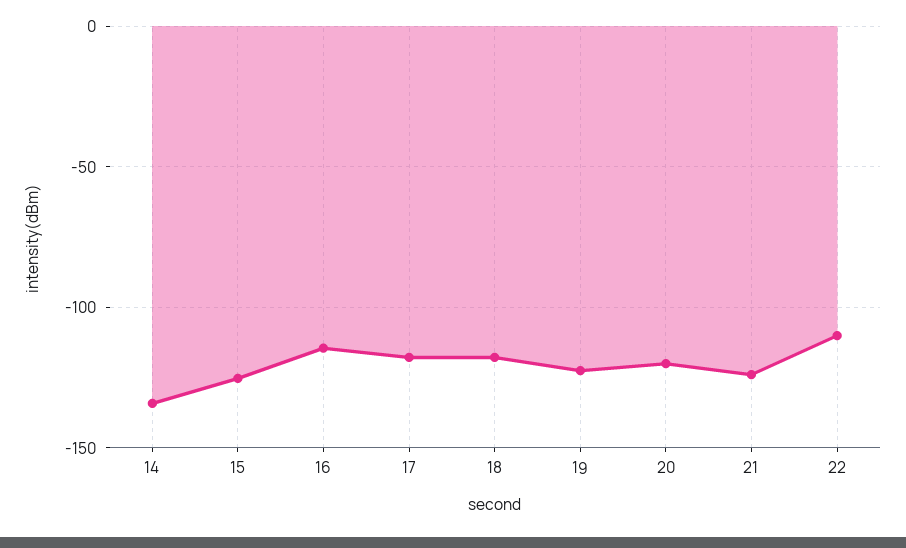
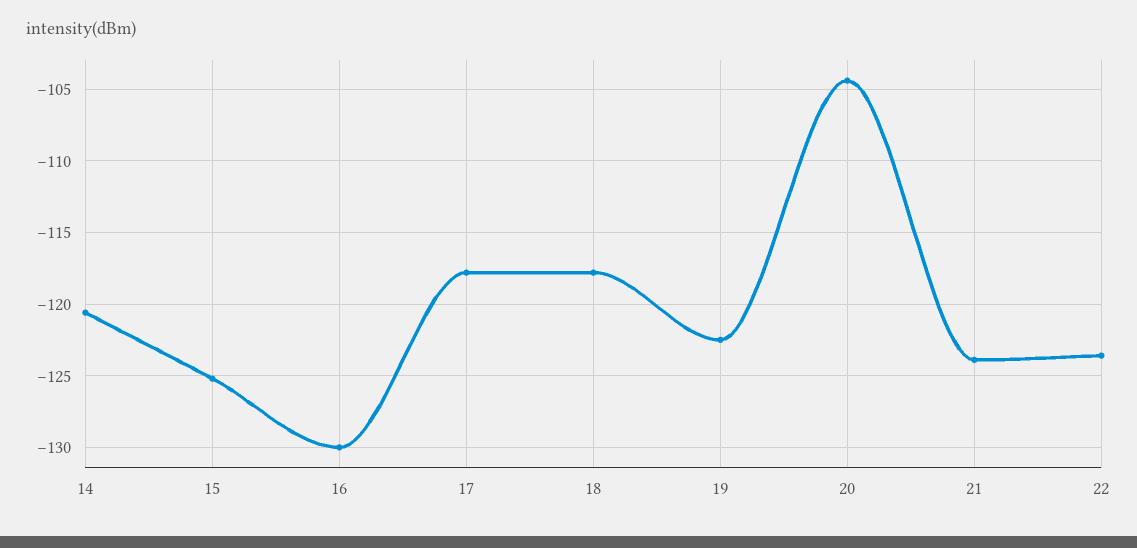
14: -135 -> -120.5
16: -115 -> -130
20: -120 -> -104.5
22: -110 -> -123.5

